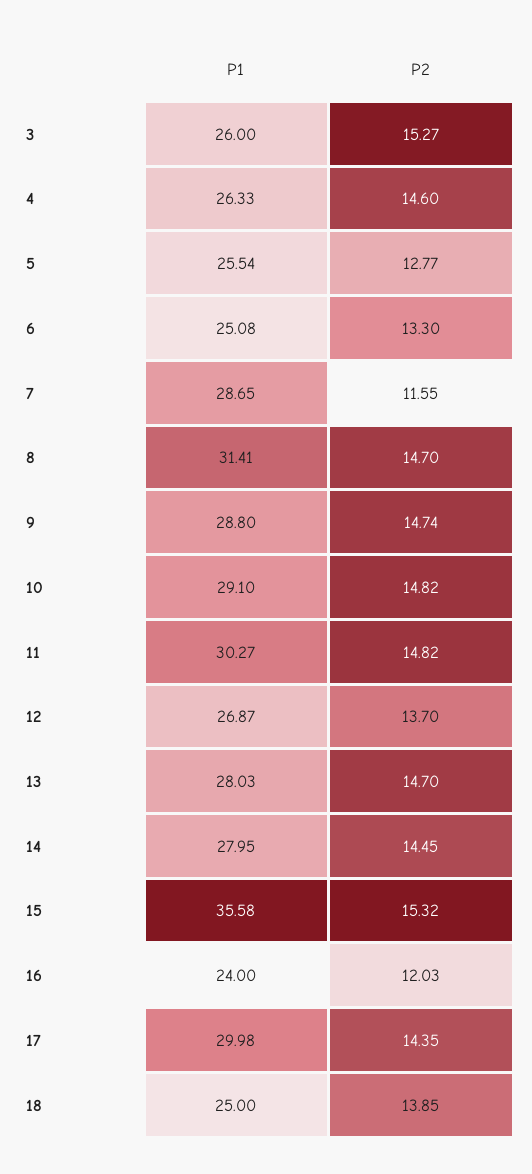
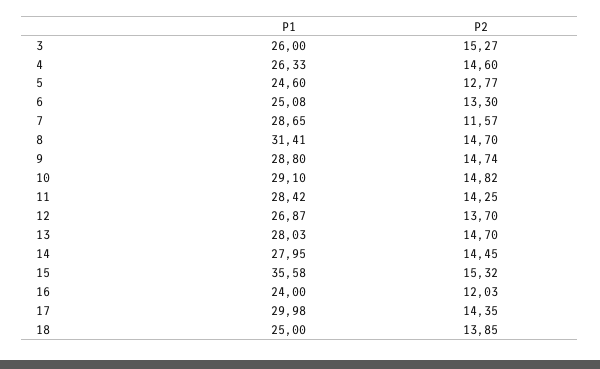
P1, 5: 25.54 -> 24.6
P2, 7: 11.55 -> 11.57
P1, 11: 30.27 -> 28.42
P2, 11: 14.82 -> 14.25

